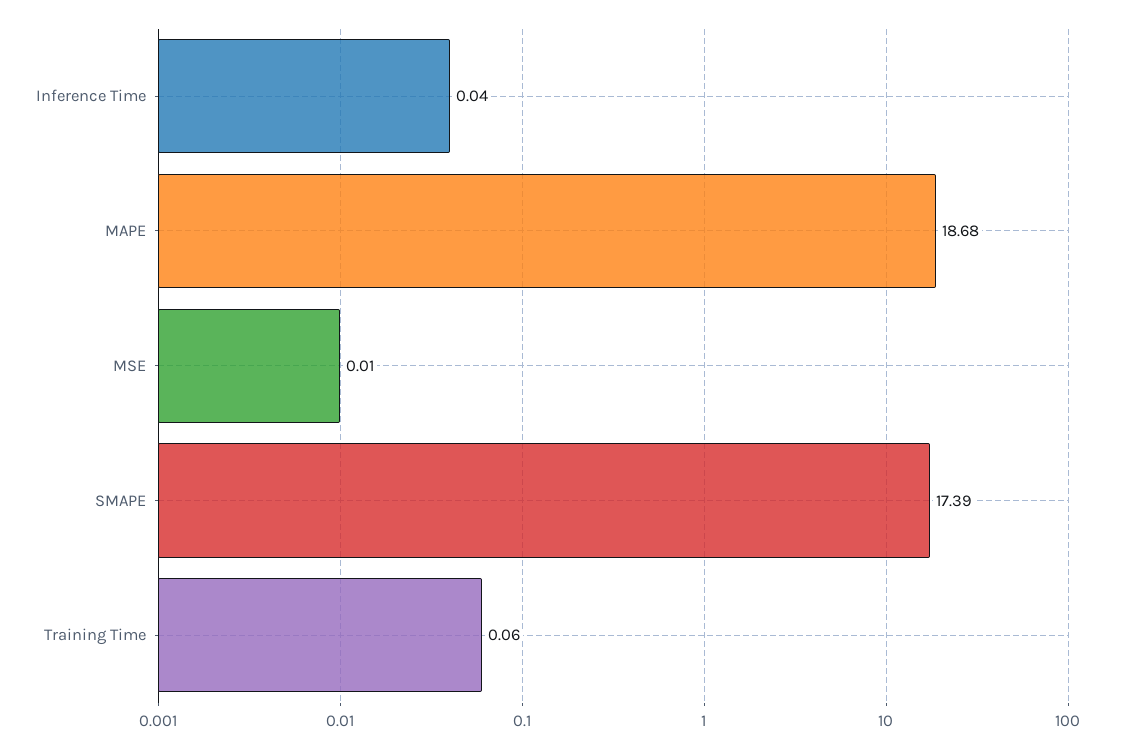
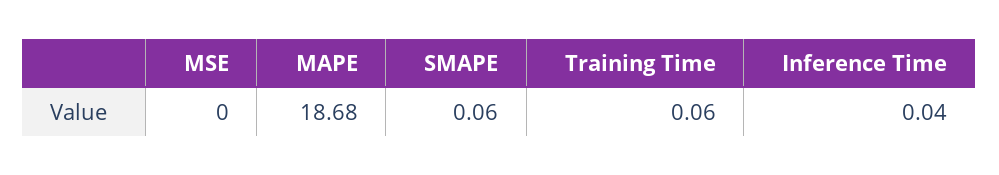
MSE: 0.01 -> 0
SMAPE: 17.39 -> 0.06

